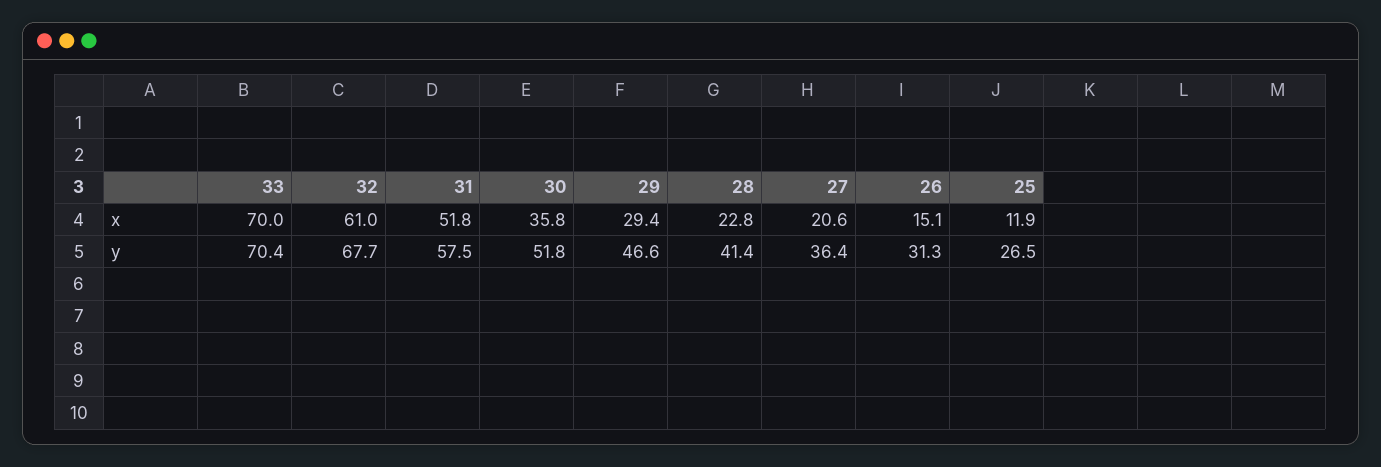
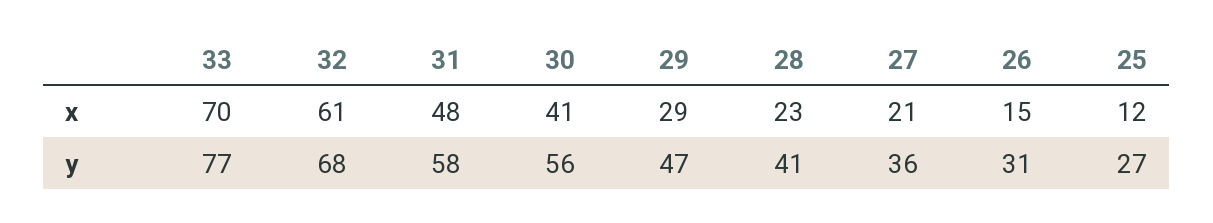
31, x: 51.8 -> 48
30, x: 35.8 -> 41
33, y: 70.4 -> 77
30, y: 51.8 -> 56

